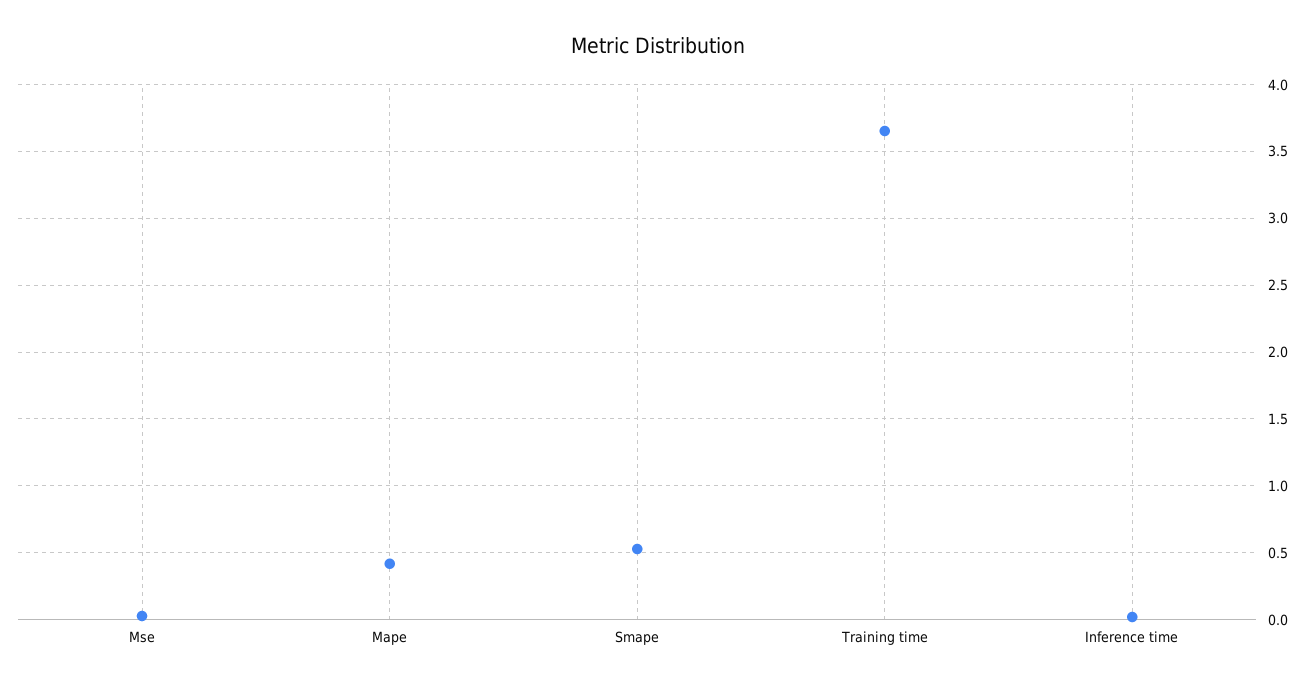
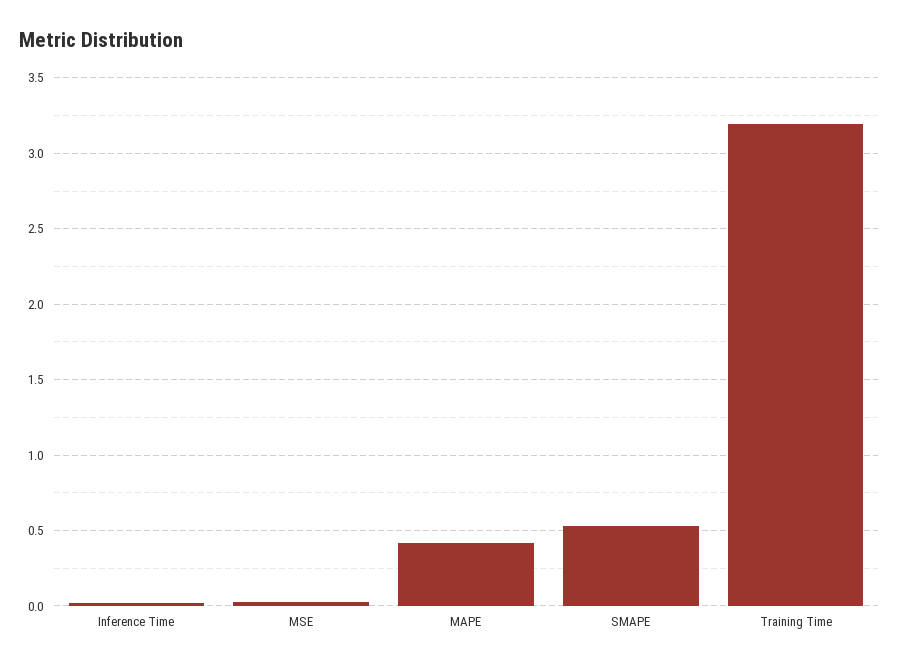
Training time: 3.65 -> 3.2

